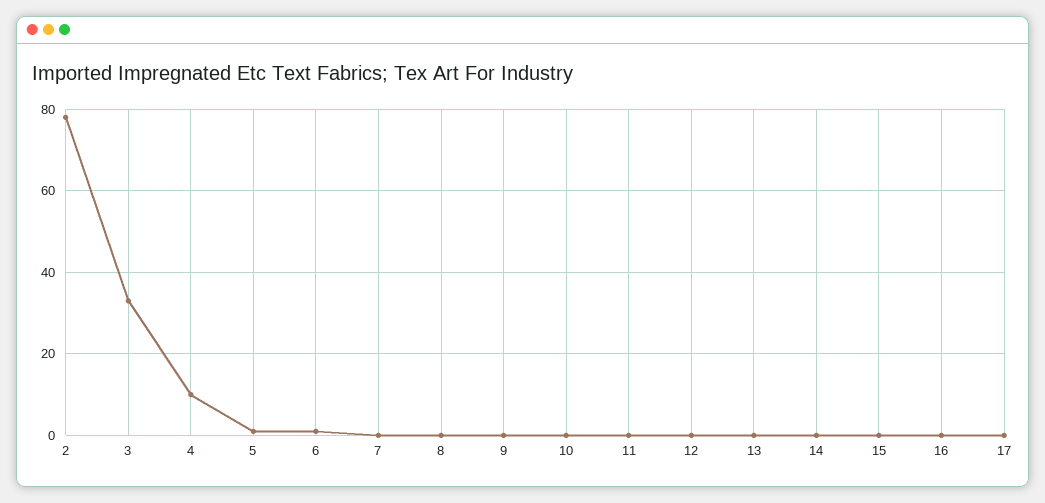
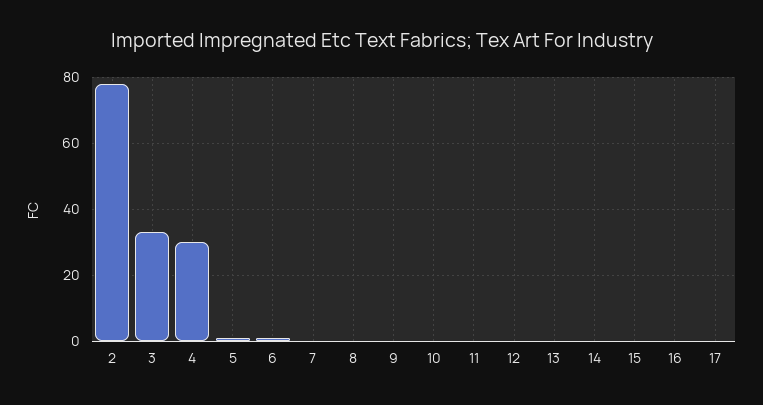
4: 10 -> 30

